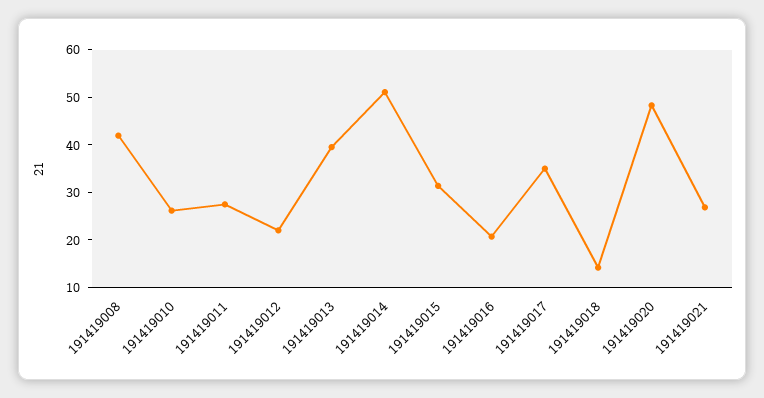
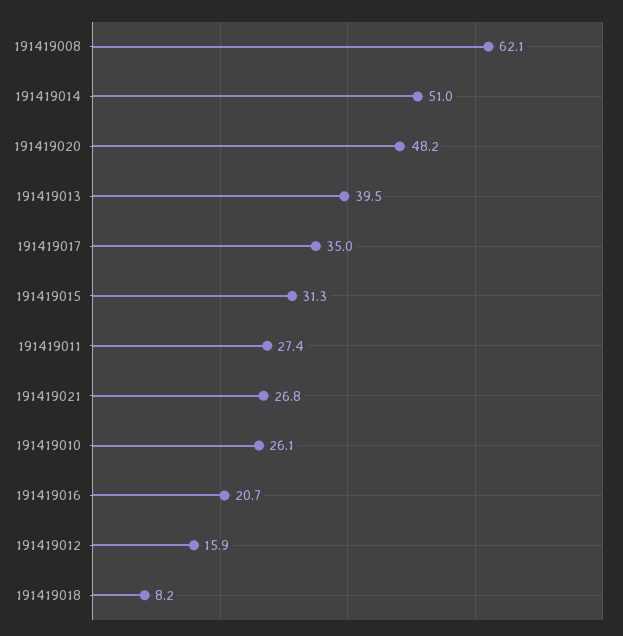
191419008: 42 -> 62.1
191419012: 22 -> 15.9
191419018: 14 -> 8.2

